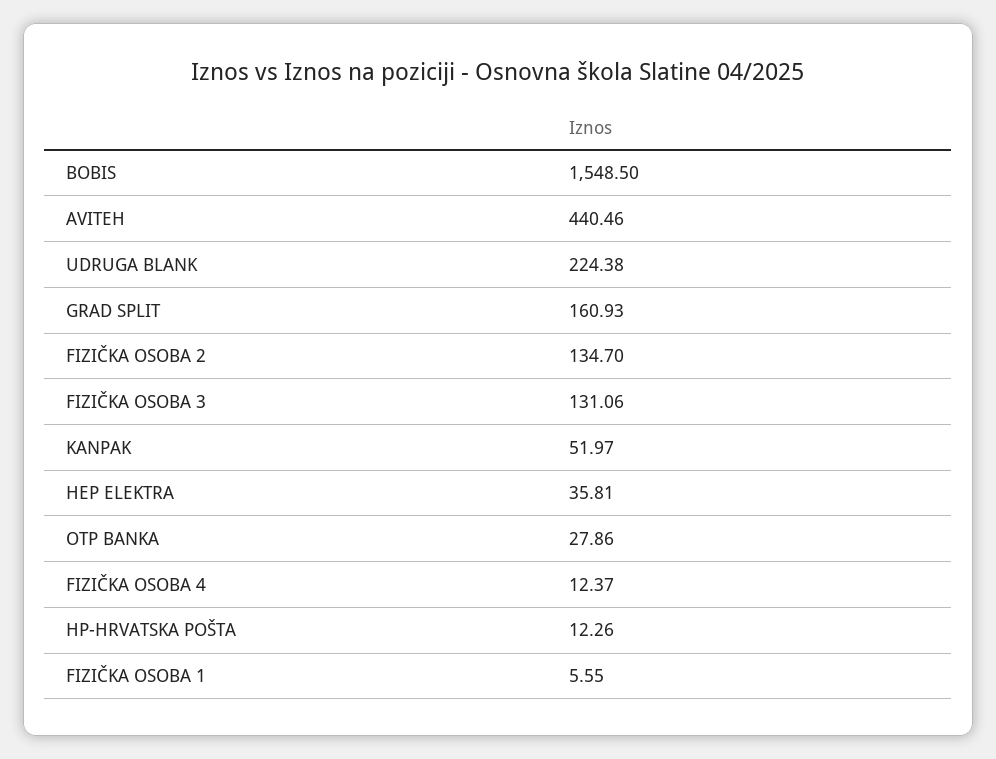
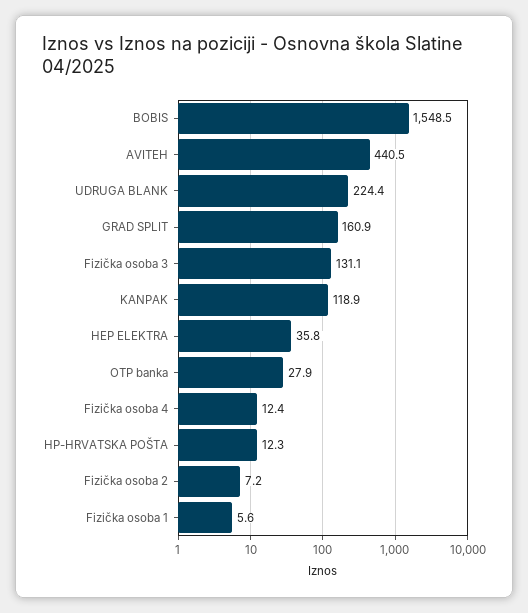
FIZIČKA OSOBA 2: 134.7 -> 7.2
KANPAK: 51.97 -> 118.9

